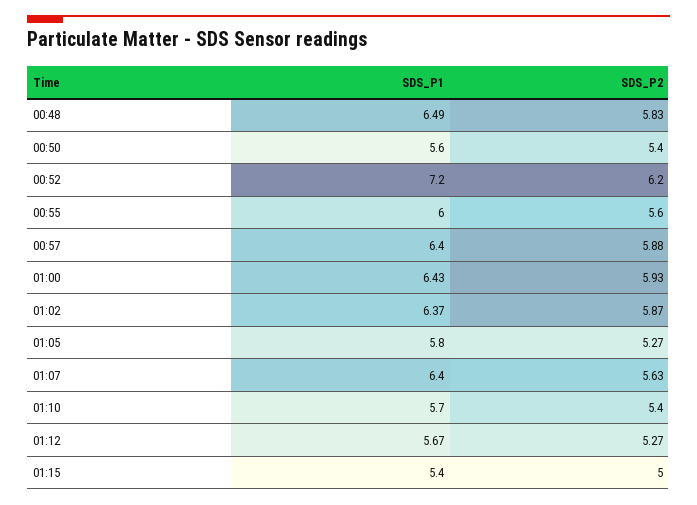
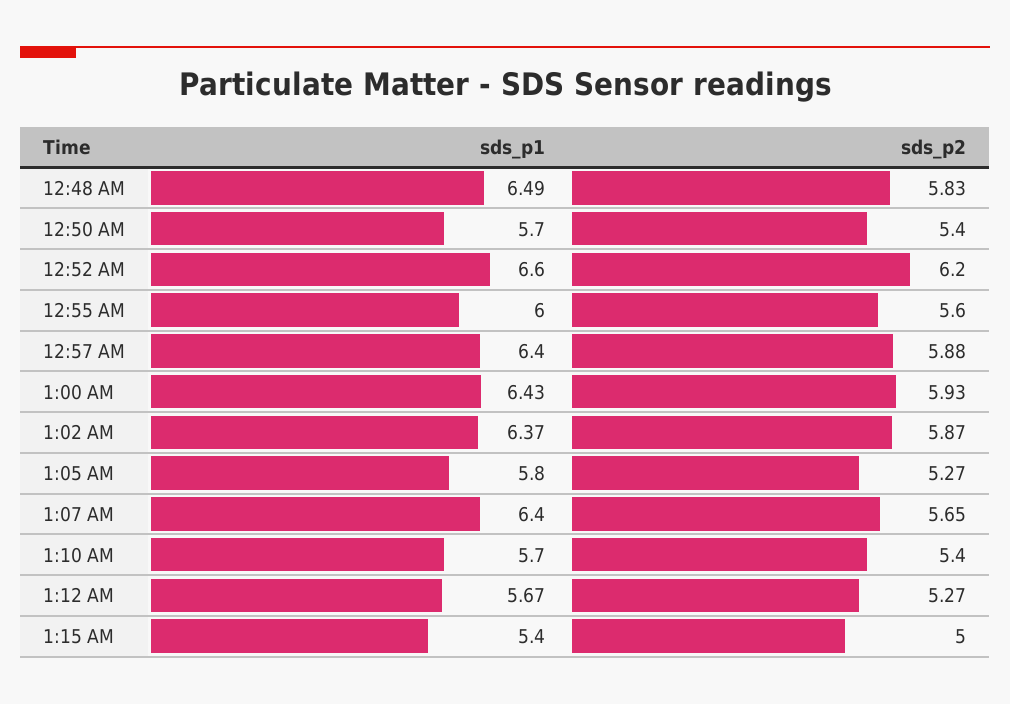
SDS_P1, 00:50: 5.6 -> 5.7
SDS_P1, 00:52: 7.2 -> 6.6
SDS_P2, 01:07: 5.63 -> 5.65

